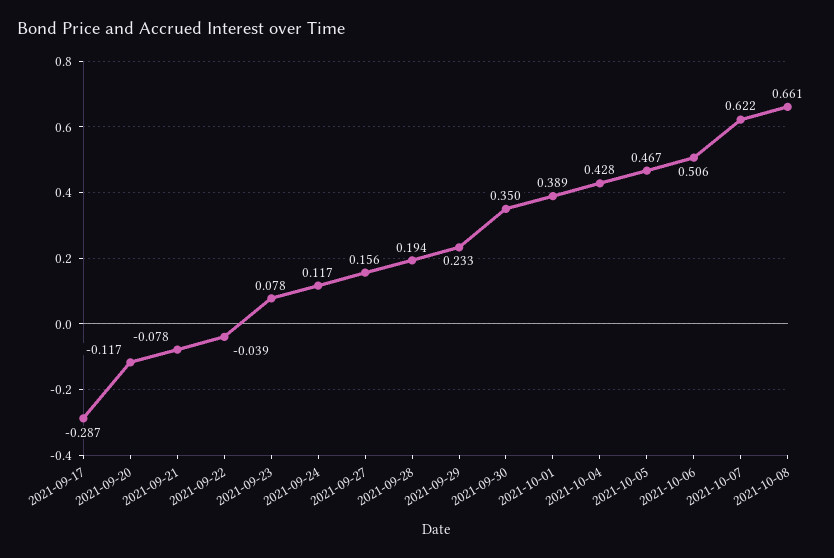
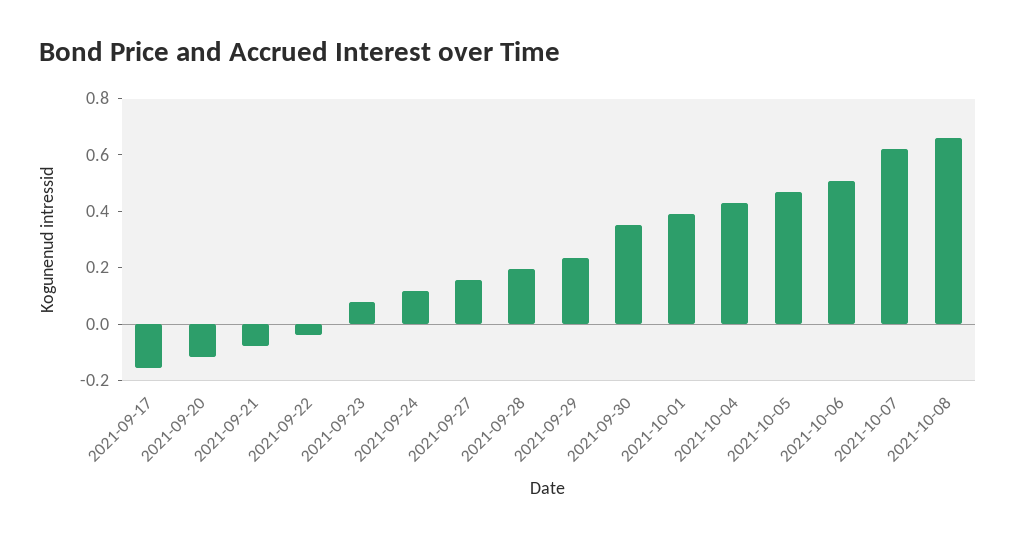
2021-09-17: -0.287 -> -0.15

